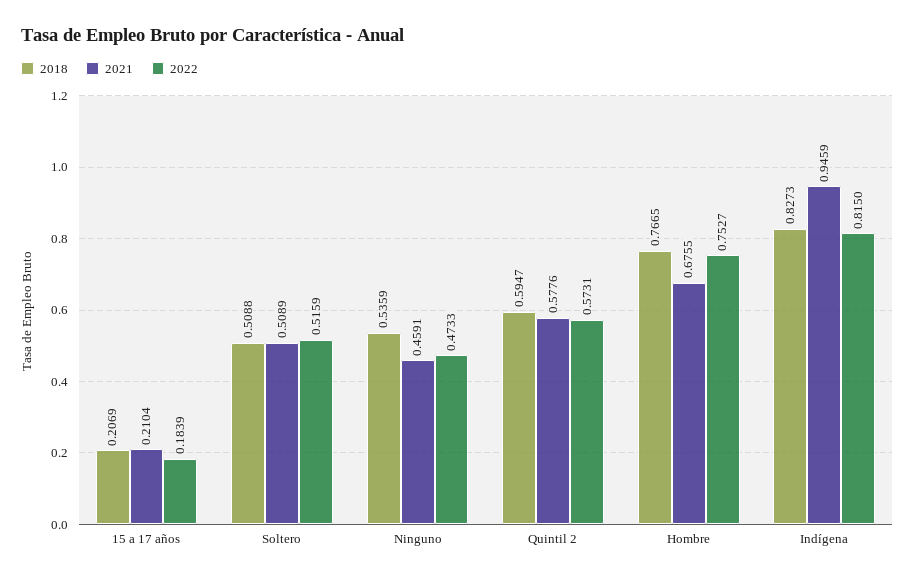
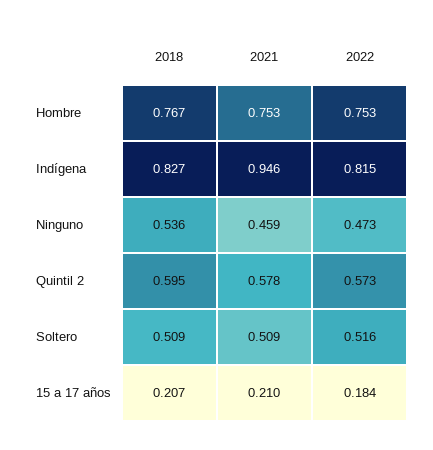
2021, Hombre: 0.6755 -> 0.753

